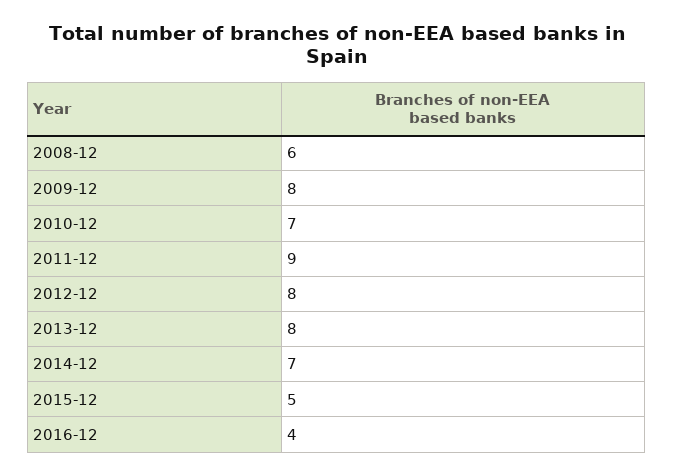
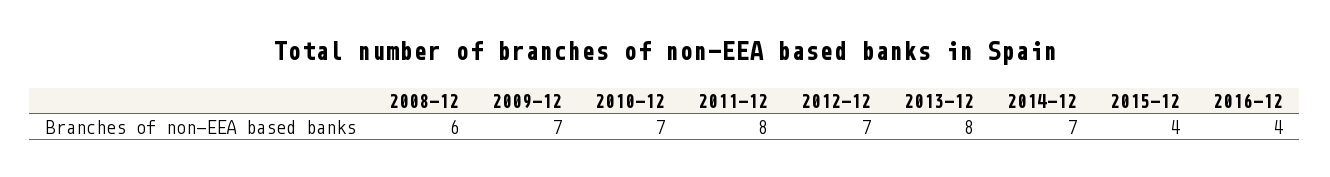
2009-12: 8 -> 7
2011-12: 9 -> 8
2012-12: 8 -> 7
2015-12: 5 -> 4

